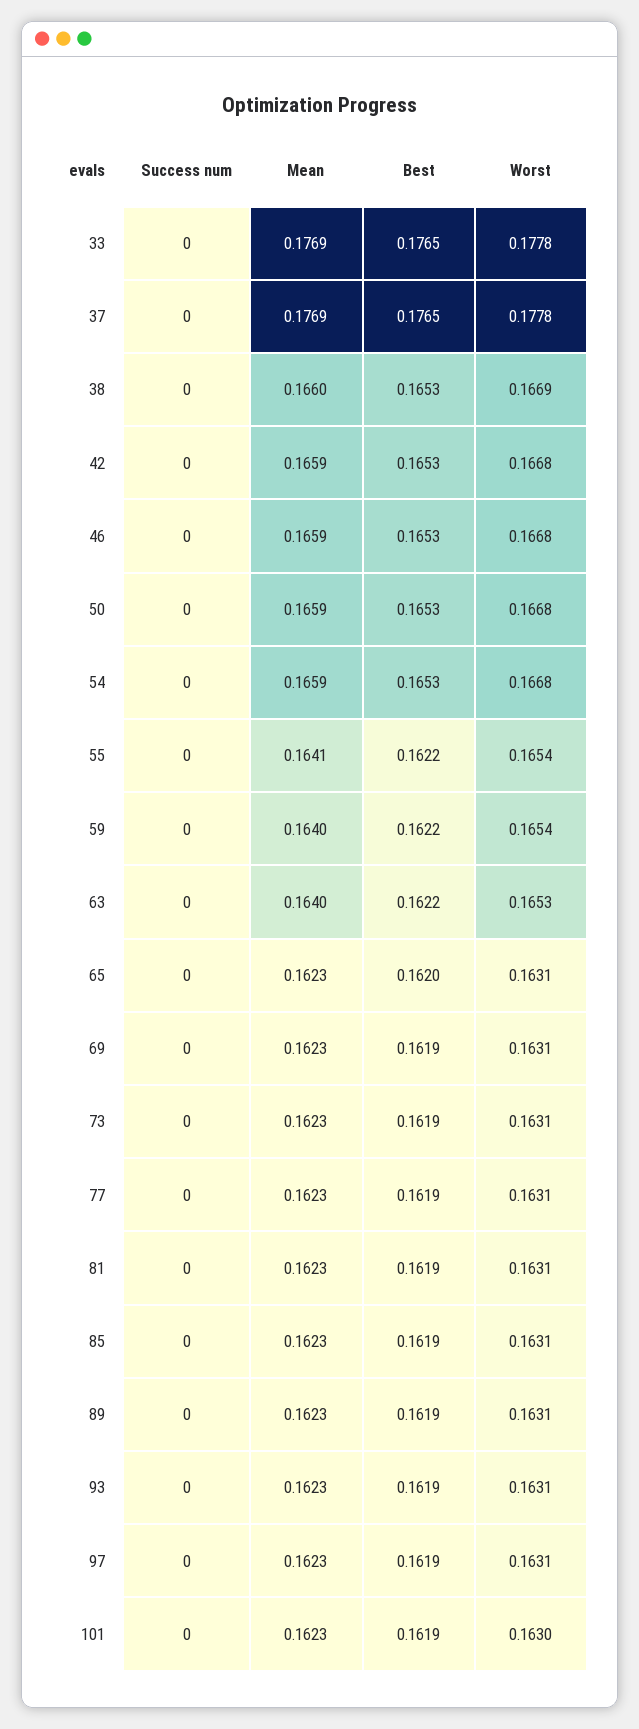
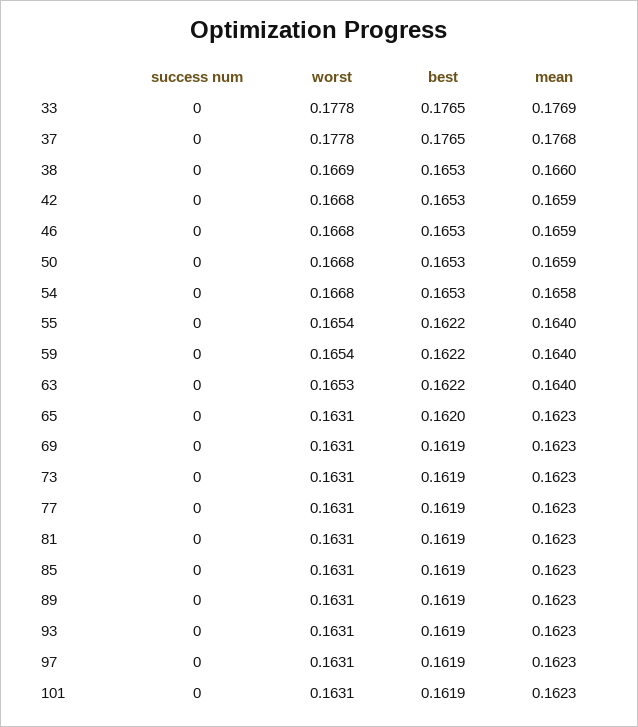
Mean, 37: 0.1769 -> 0.1768
Mean, 54: 0.1659 -> 0.1658
Mean, 55: 0.1641 -> 0.164
Worst, 101: 0.163 -> 0.1631

